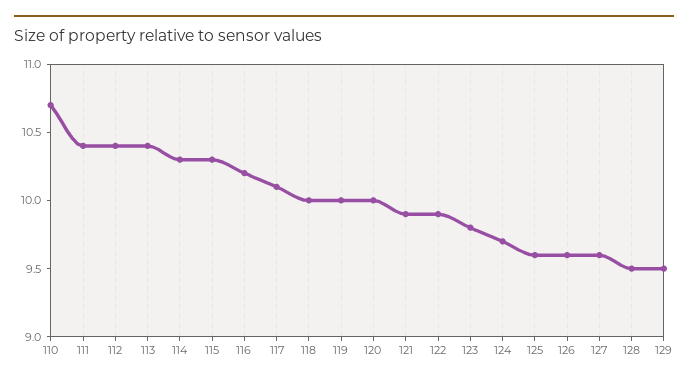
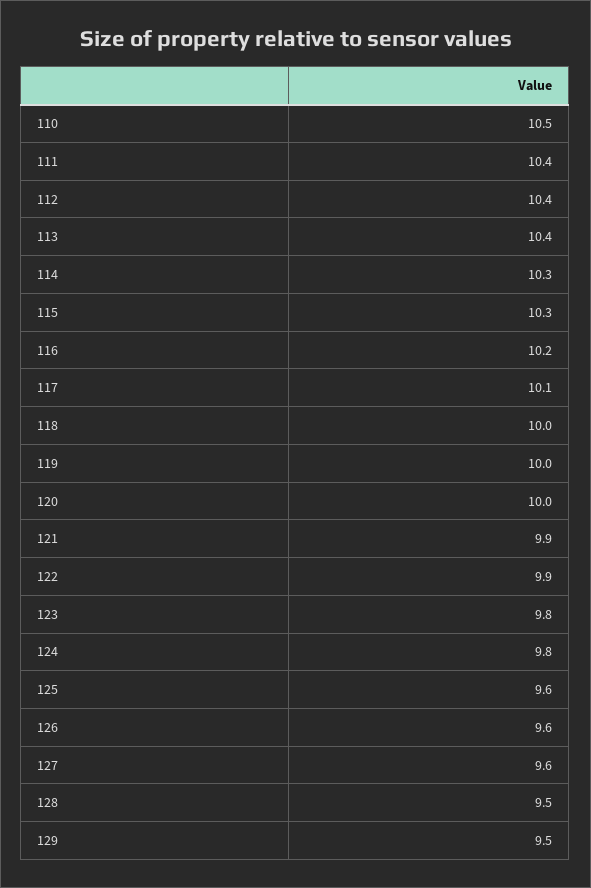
110: 10.7 -> 10.5
124: 9.7 -> 9.8

